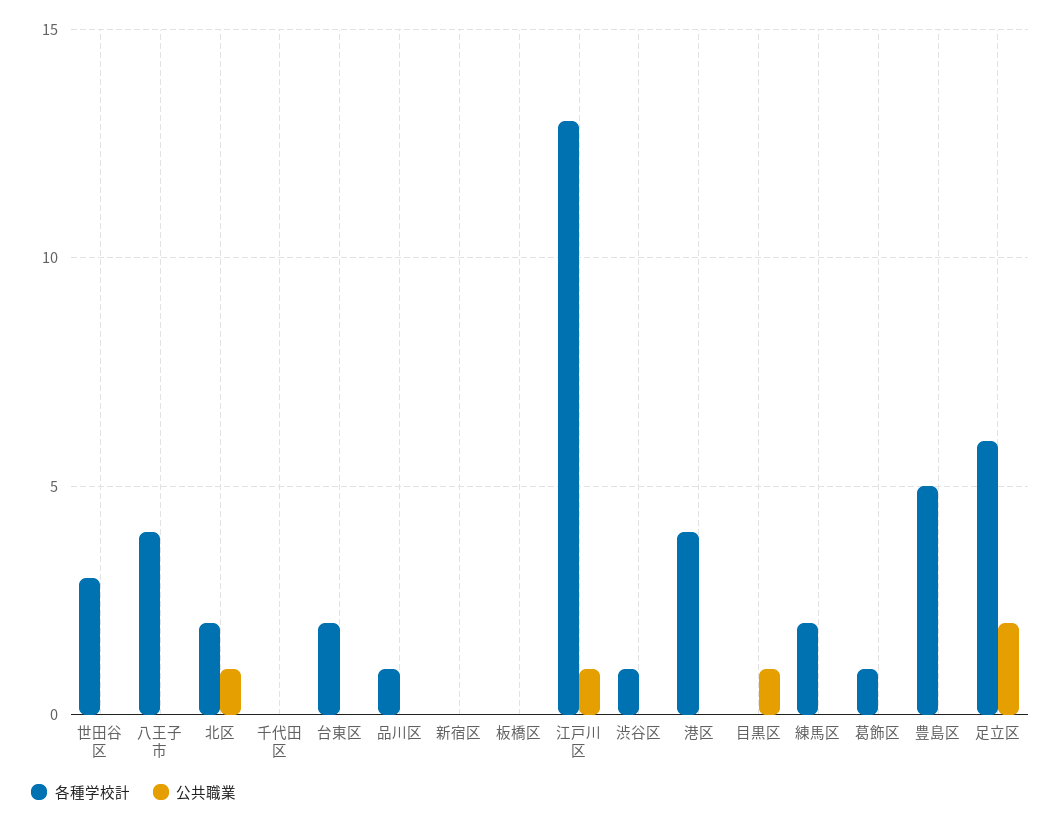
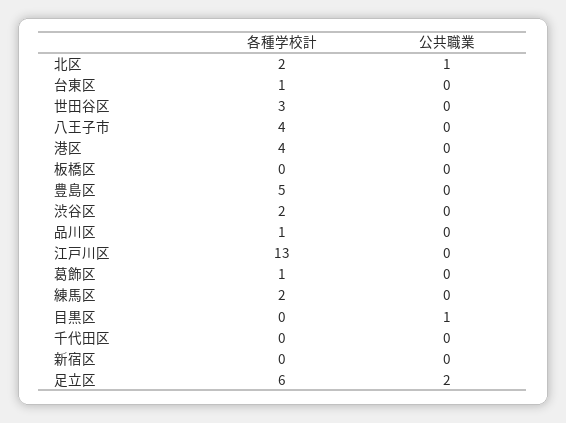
各種学校計, 台東区: 2 -> 1
公共職業, 江戸川区: 1 -> 0
各種学校計, 渋谷区: 1 -> 2

